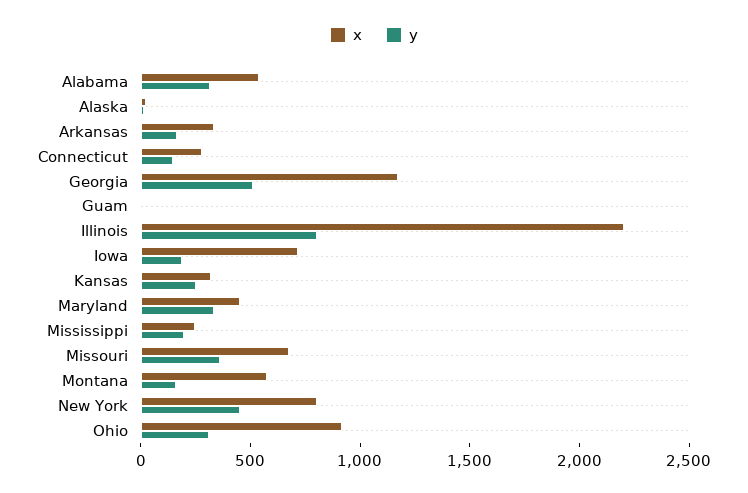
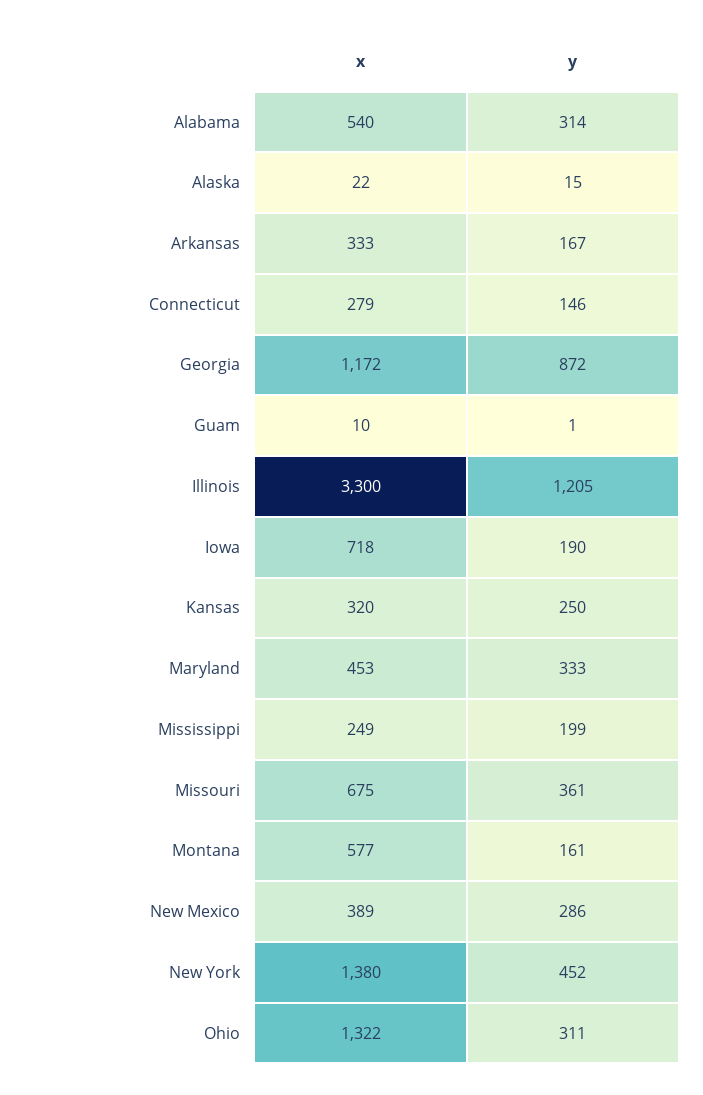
y, Georgia: 500 -> 872
x, Illinois: 2200 -> 3300
y, Illinois: 800 -> 1205
x, New York: 800 -> 1380
x, Ohio: 900 -> 1322
x, New Mexico: none -> 389
y, New Mexico: none -> 286

